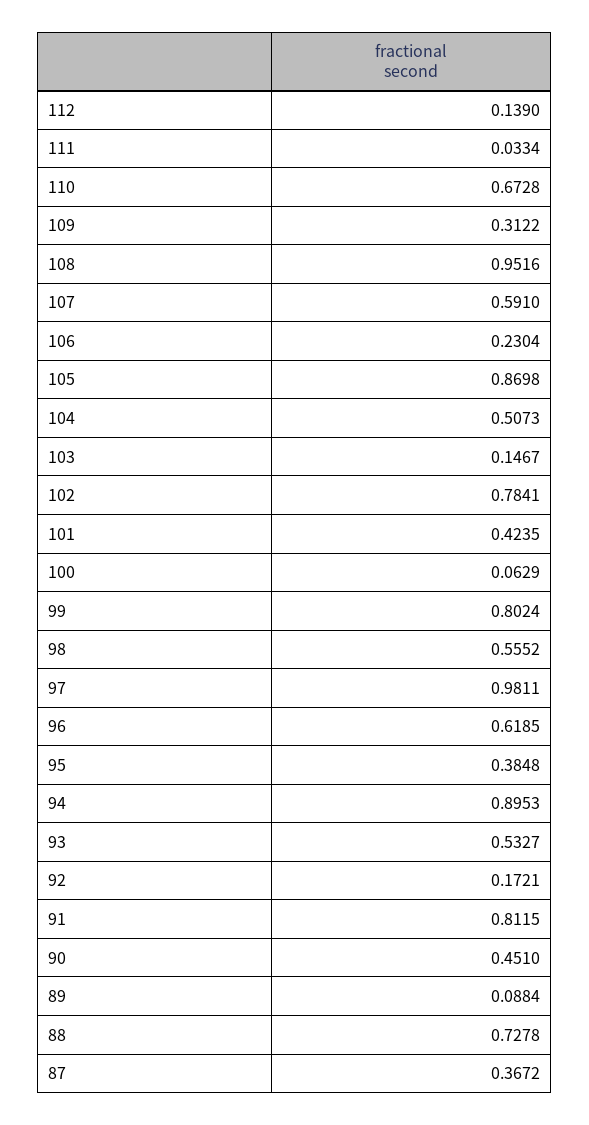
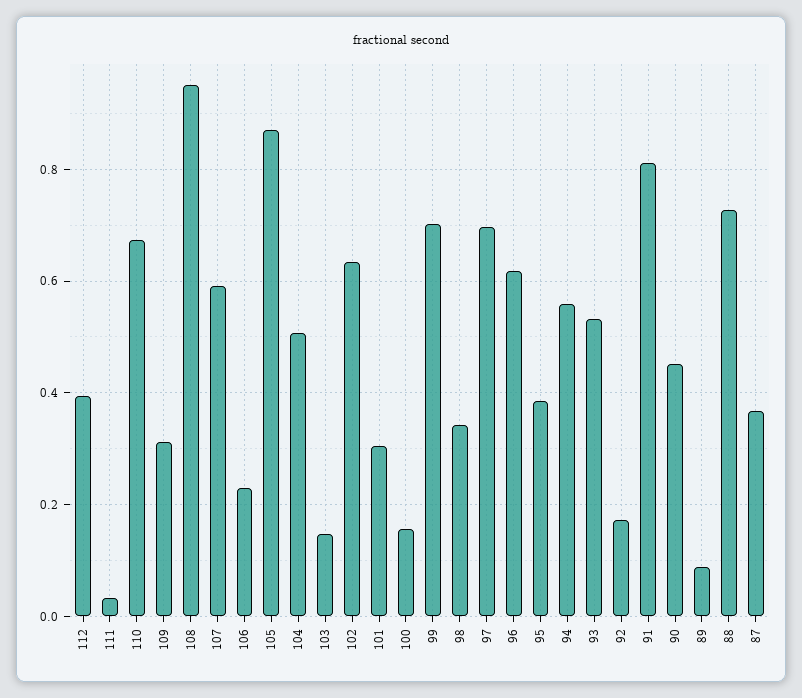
112: 0.139 -> 0.4
102: 0.7841 -> 0.64
101: 0.4235 -> 0.3
100: 0.0629 -> 0.16
99: 0.8024 -> 0.7
98: 0.5552 -> 0.34
97: 0.9811 -> 0.7
94: 0.8953 -> 0.56

